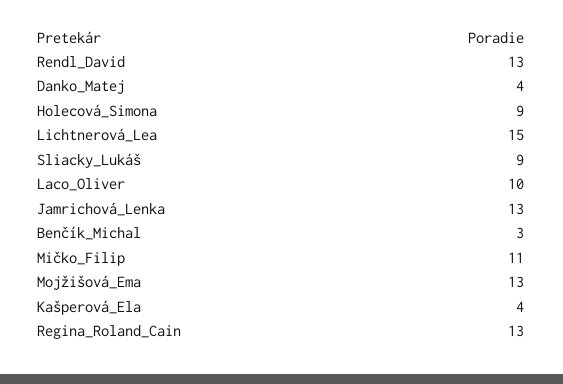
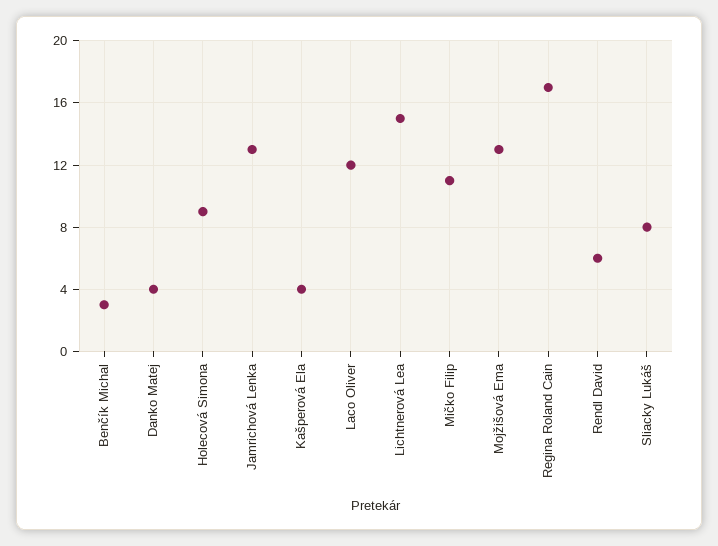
Rendl_David: 13 -> 6
Sliacky_Lukáš: 9 -> 8
Laco_Oliver: 10 -> 12
Regina_Roland_Cain: 13 -> 17

